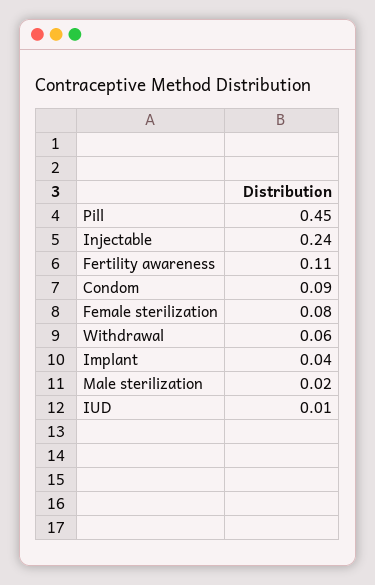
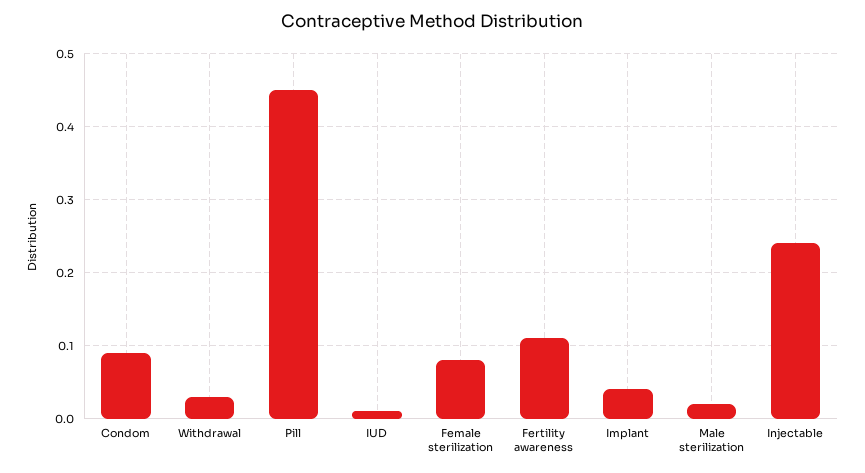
Withdrawal: 0.06 -> 0.03

